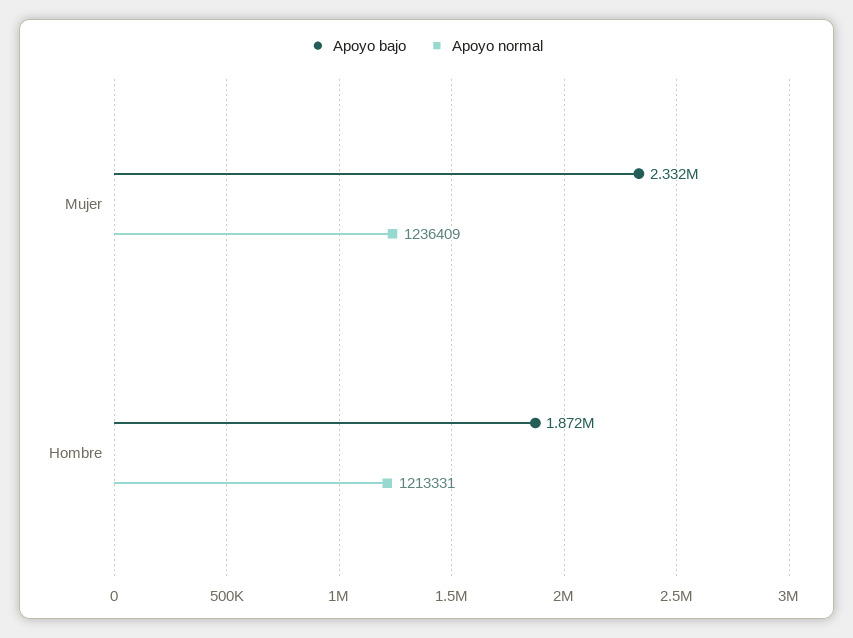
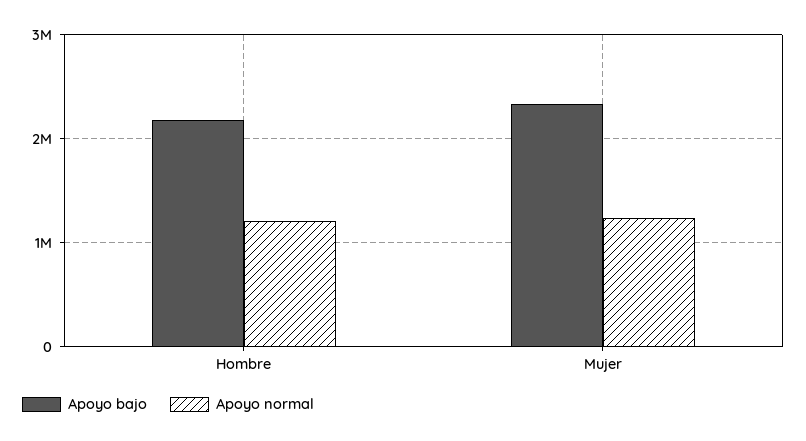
Apoyo bajo, Hombre: 1872000 -> 2200000

